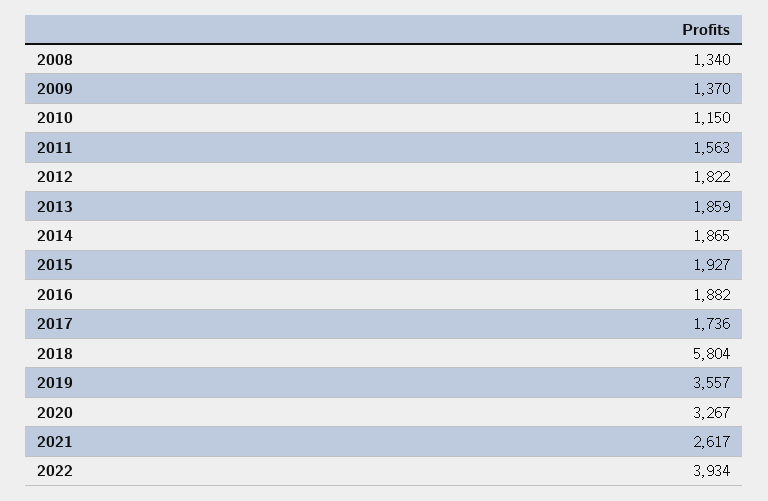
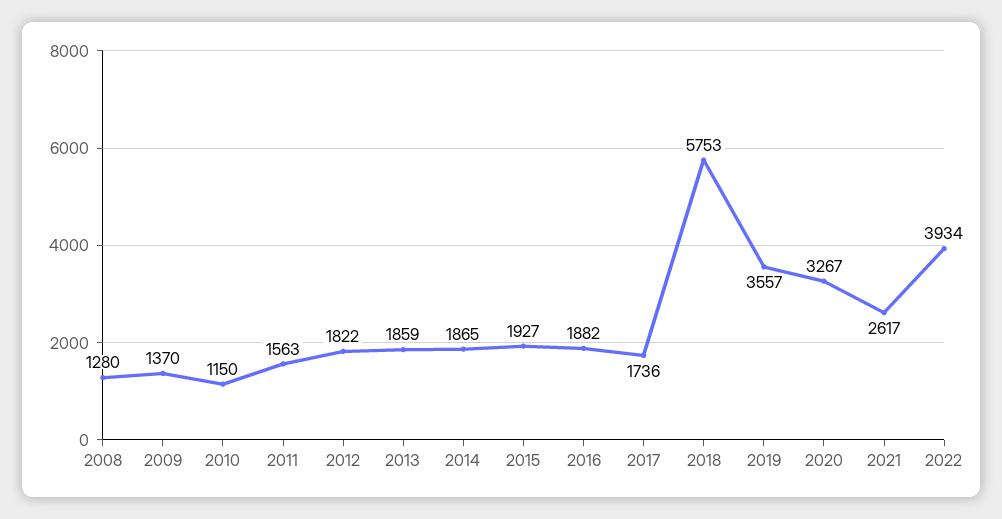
2008: 1340 -> 1280
2018: 5804 -> 5753

